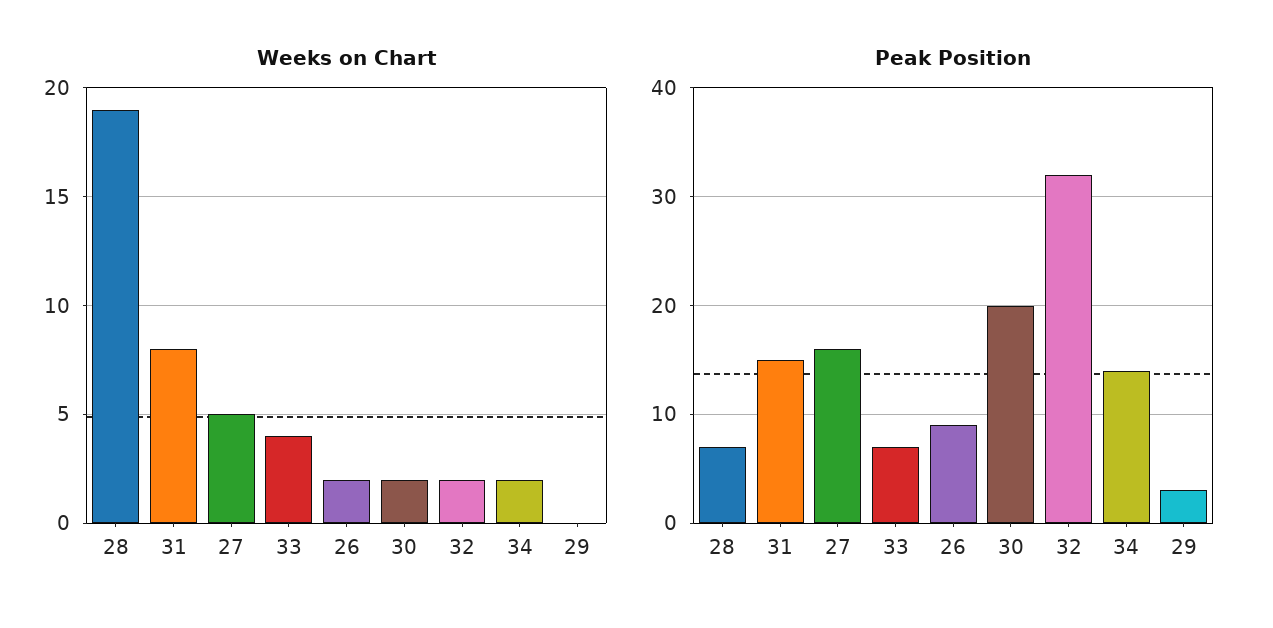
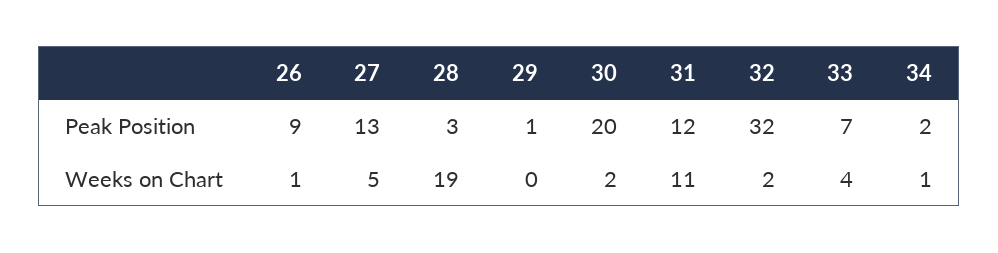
Weeks on Chart, 31: 8 -> 11
Weeks on Chart, 26: 2 -> 1
Weeks on Chart, 34: 2 -> 1
Peak Position, 28: 7 -> 3
Peak Position, 31: 15 -> 12
Peak Position, 27: 16 -> 13
Peak Position, 34: 14 -> 2
Peak Position, 29: 3 -> 1

